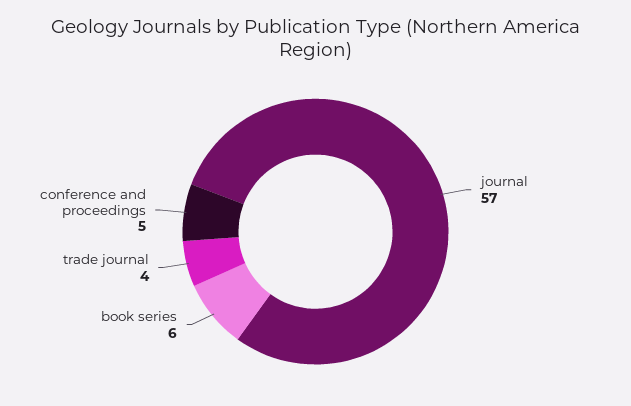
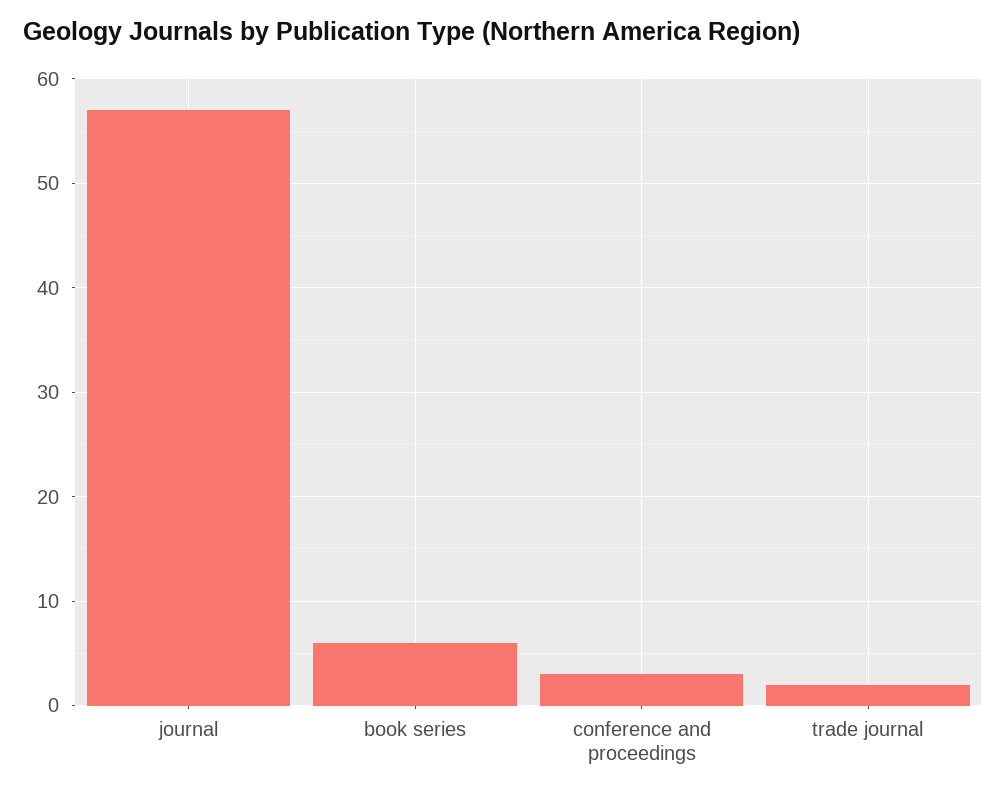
trade journal: 4 -> 2
conference and proceedings: 5 -> 3

